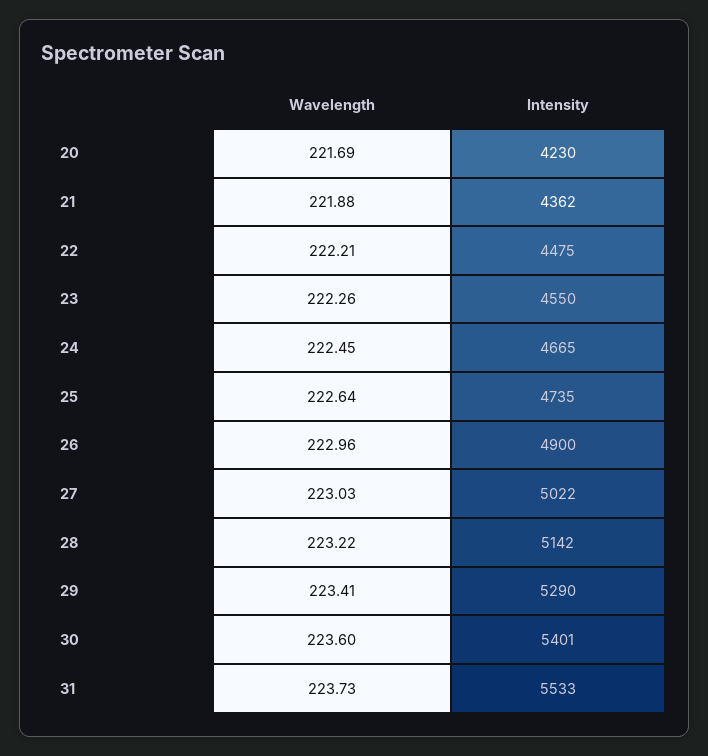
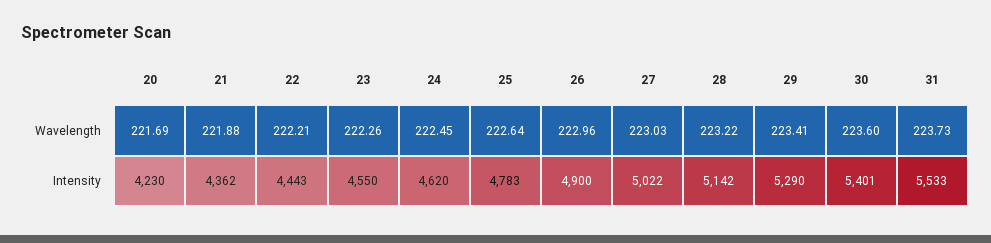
Intensity, 22: 4475 -> 4443
Intensity, 24: 4665 -> 4620
Intensity, 25: 4735 -> 4783

